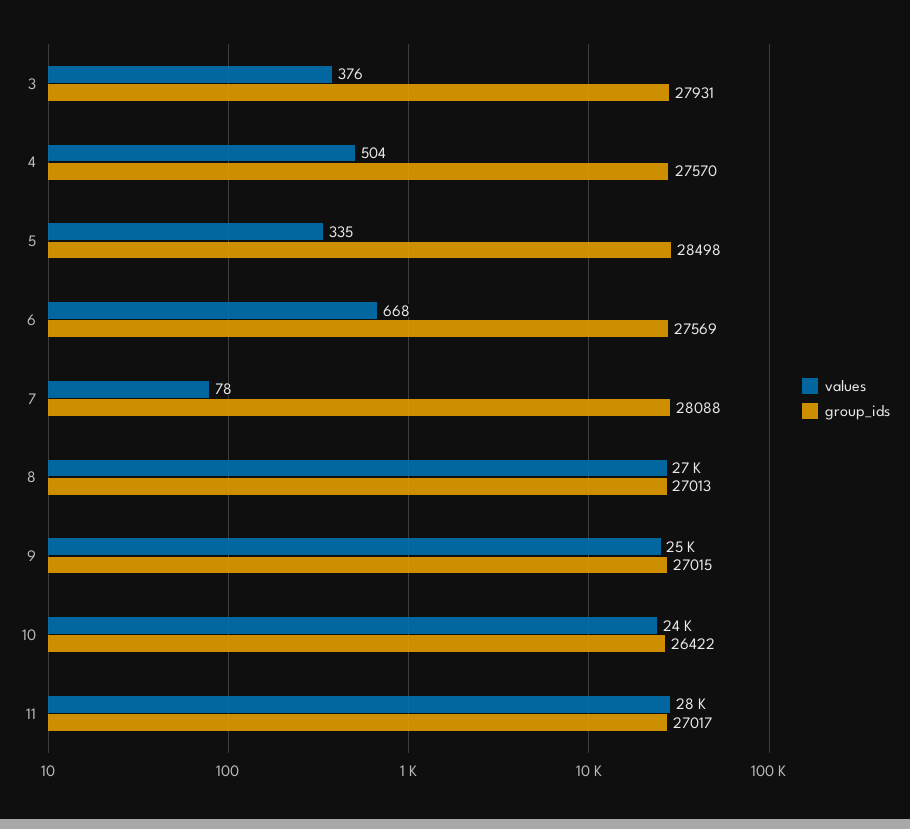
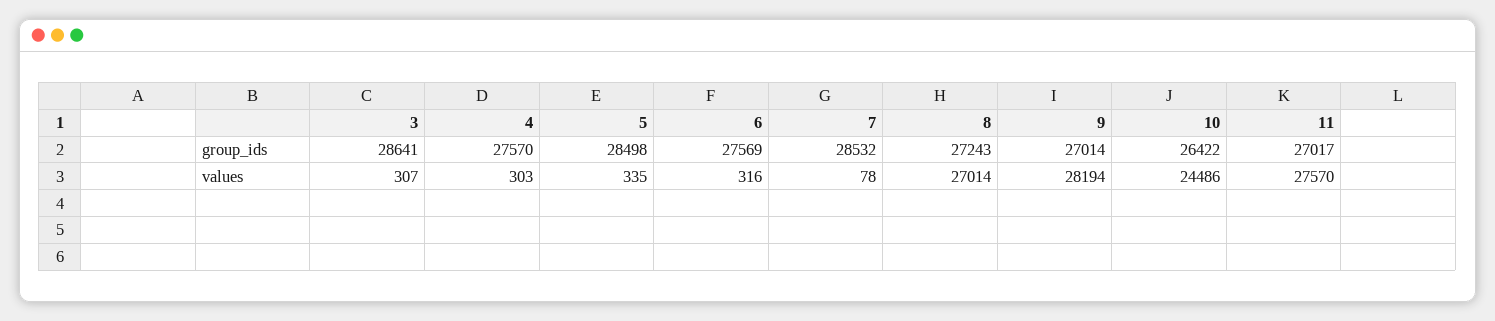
values, 3: 376 -> 307
group_ids, 3: 27931 -> 28641
values, 4: 504 -> 303
values, 6: 668 -> 316
group_ids, 7: 28088 -> 28532
group_ids, 8: 27013 -> 27243
values, 9: 25000 -> 28194
group_ids, 9: 27015 -> 27014

